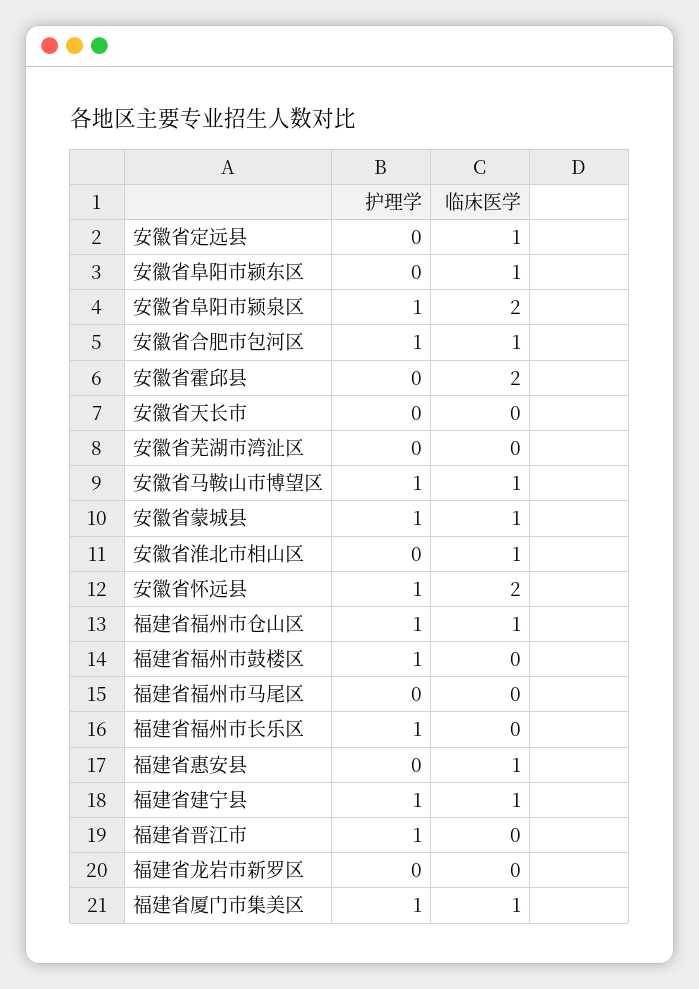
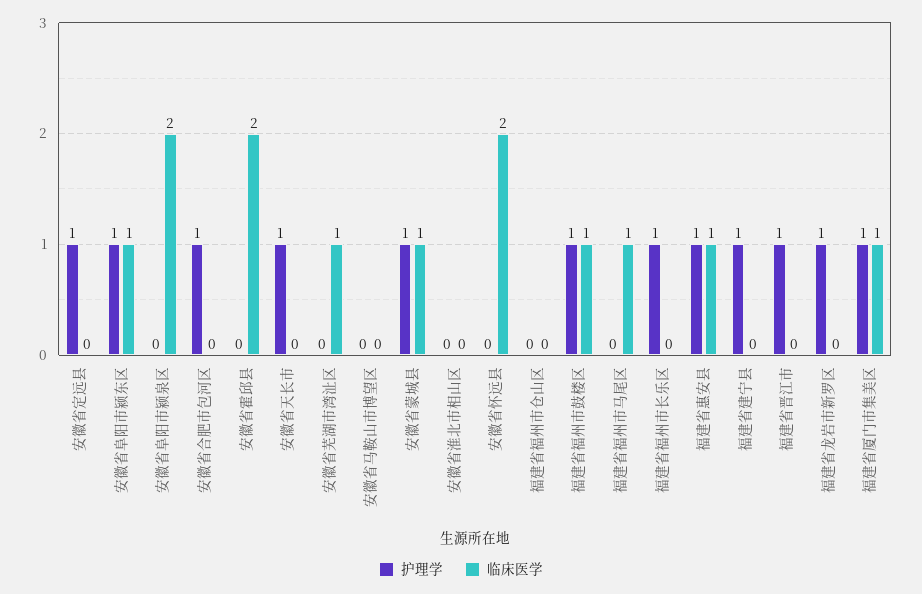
护理学, 安徽省定远县: 0 -> 1
临床医学, 安徽省定远县: 1 -> 0
护理学, 安徽省阜阳市颍东区: 0 -> 1
护理学, 安徽省阜阳市颍泉区: 1 -> 0
临床医学, 安徽省合肥市包河区: 1 -> 0
护理学, 安徽省天长市: 0 -> 1
临床医学, 安徽省芜湖市湾沚区: 0 -> 1
护理学, 安徽省马鞍山市博望区: 1 -> 0
临床医学, 安徽省马鞍山市博望区: 1 -> 0
临床医学, 安徽省淮北市相山区: 1 -> 0
护理学, 安徽省怀远县: 1 -> 0
护理学, 福建省福州市仓山区: 1 -> 0
临床医学, 福建省福州市仓山区: 1 -> 0
临床医学, 福建省福州市鼓楼区: 0 -> 1
临床医学, 福建省福州市马尾区: 0 -> 1
护理学, 福建省惠安县: 0 -> 1
临床医学, 福建省建宁县: 1 -> 0
护理学, 福建省龙岩市新罗区: 0 -> 1

